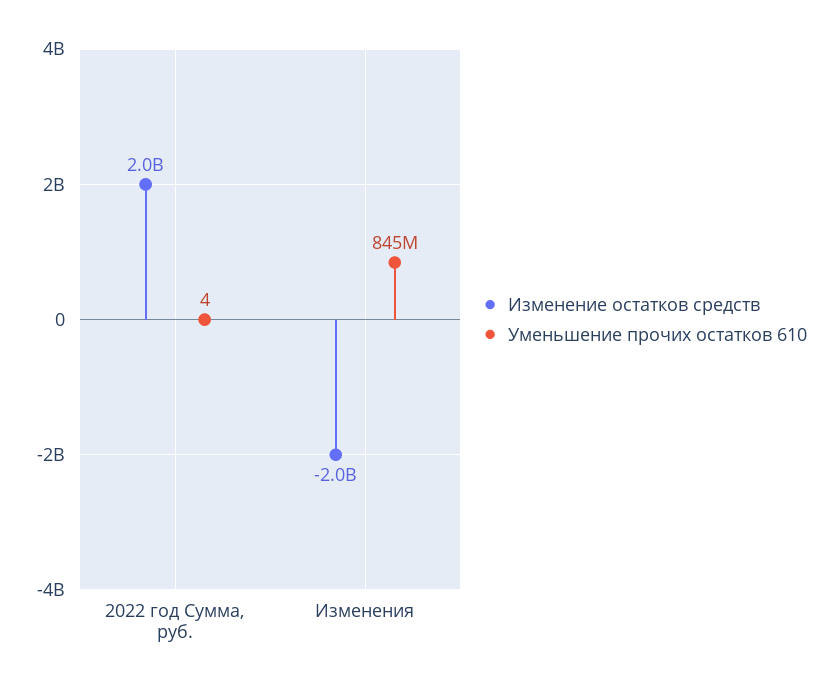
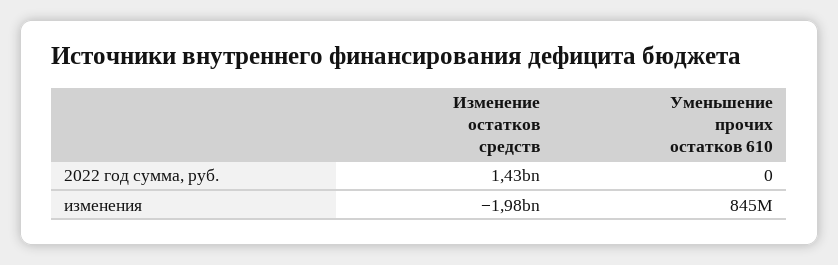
Изменение остатков средств, 2022 год Сумма, руб.: 2000000000 -> 1430000000
Уменьшение прочих остатков 610, 2022 год Сумма, руб.: 4 -> 0

